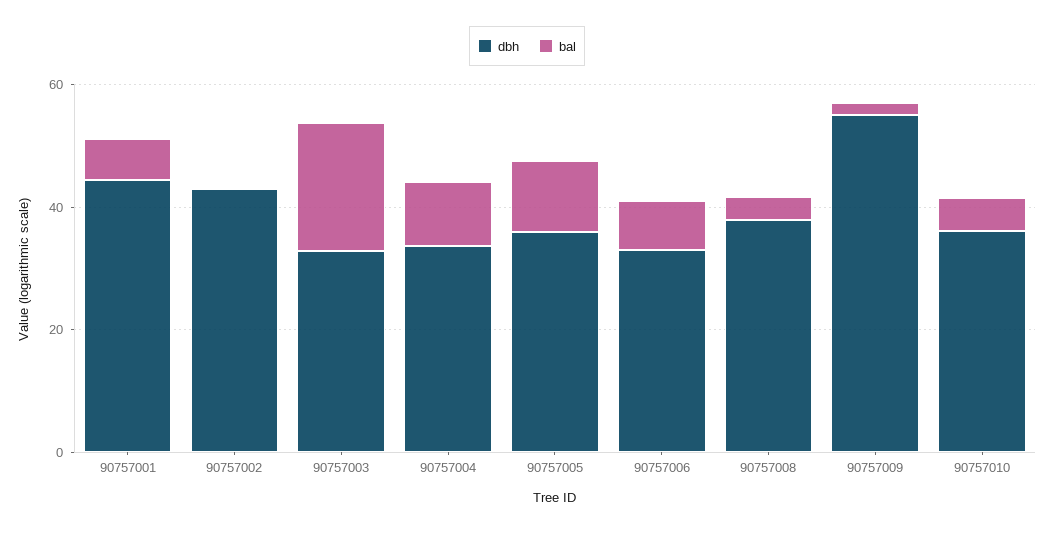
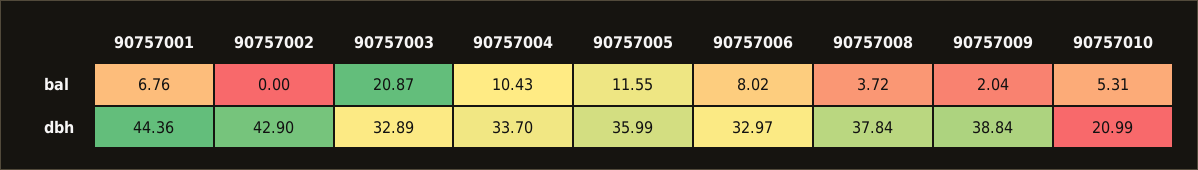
dbh, 90757009: 55 -> 38.84
dbh, 90757010: 35 -> 20.99

